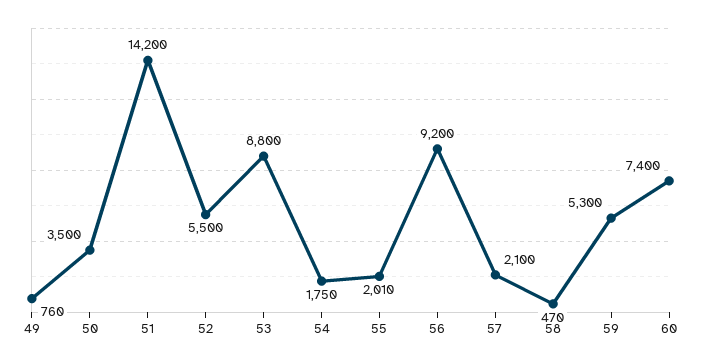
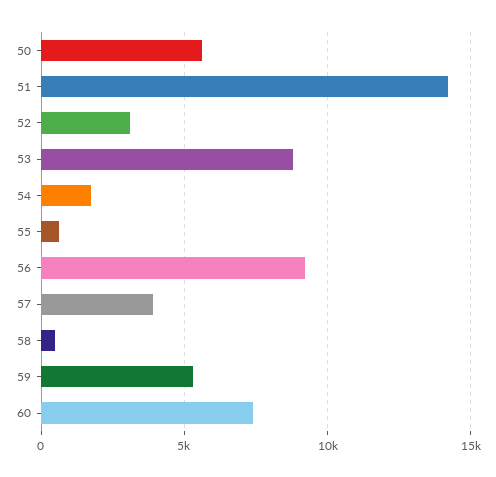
49: 760 -> none
50: 3500 -> 5500
52: 5500 -> 3000
55: 2010 -> 500
57: 2100 -> 4000

